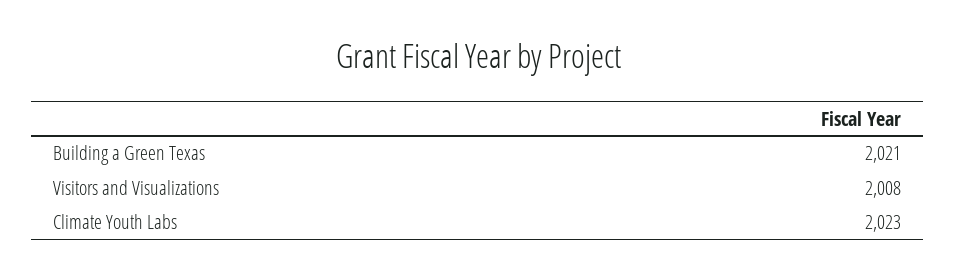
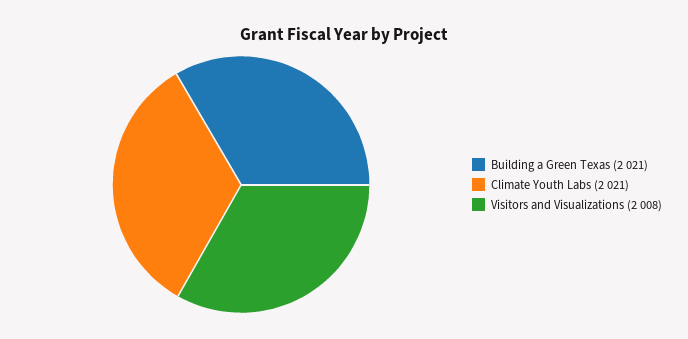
Climate Youth Labs: 2023 -> 2021

